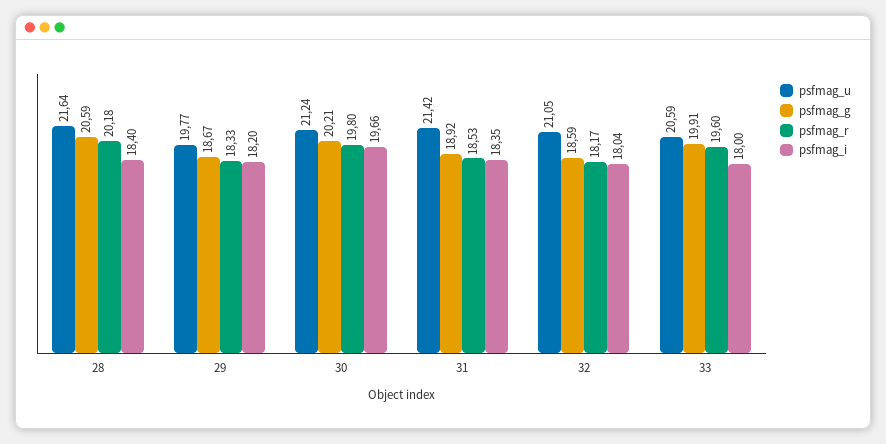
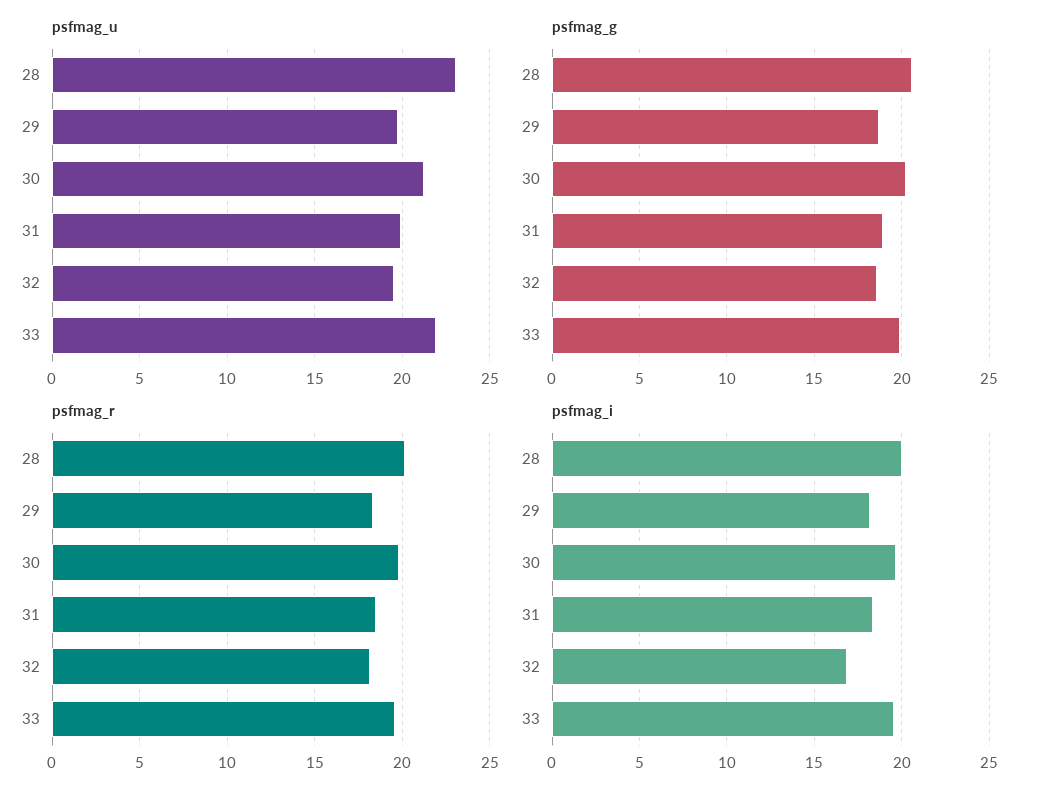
psfmag_u, 28: 21.64 -> 23
psfmag_i, 28: 18.4 -> 20
psfmag_u, 31: 21.42 -> 20
psfmag_u, 32: 21.05 -> 19.5
psfmag_i, 32: 18.04 -> 17
psfmag_u, 33: 20.59 -> 22
psfmag_i, 33: 18 -> 19.5

